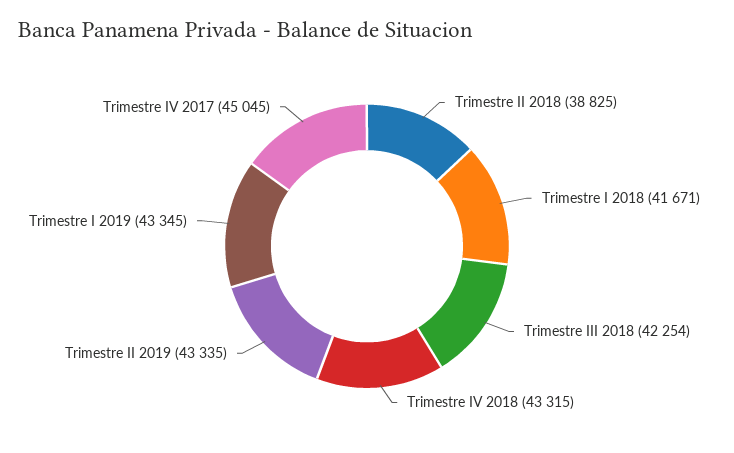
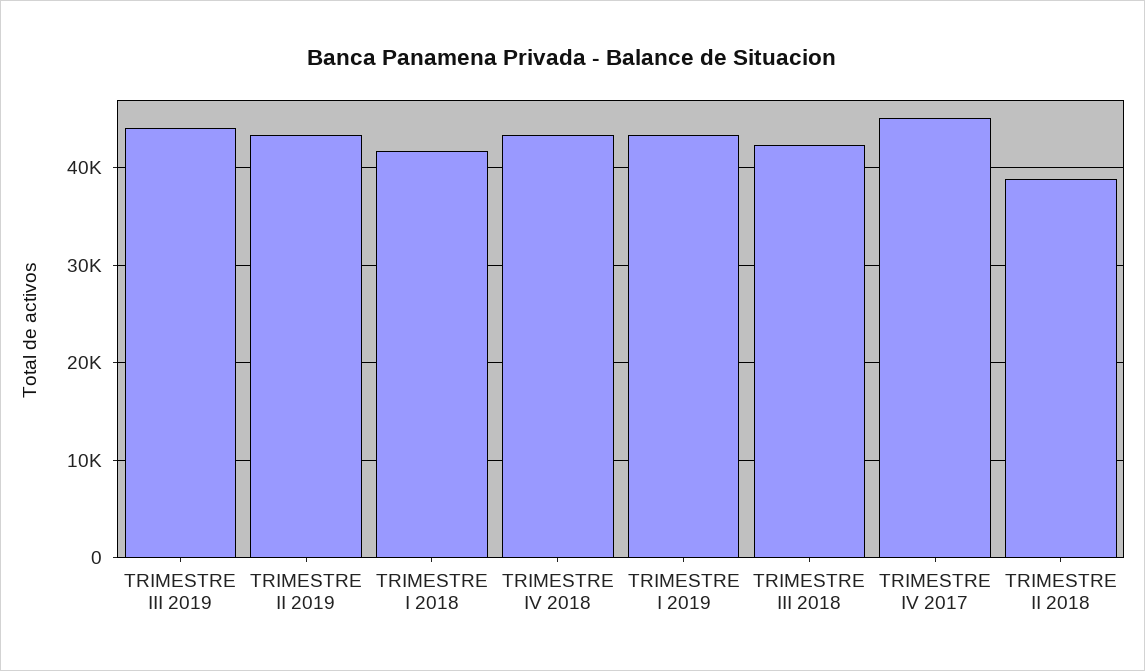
TRIMESTRE III 2019: none -> 44000

